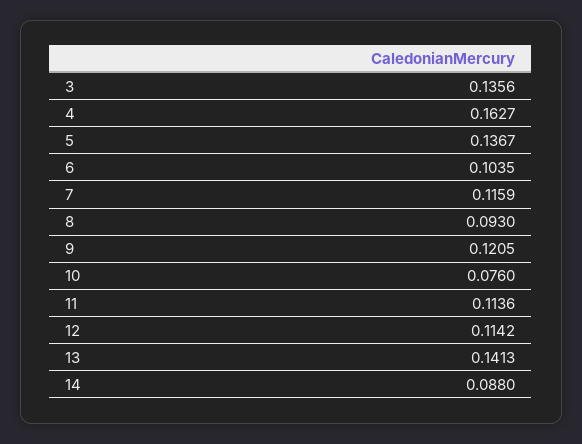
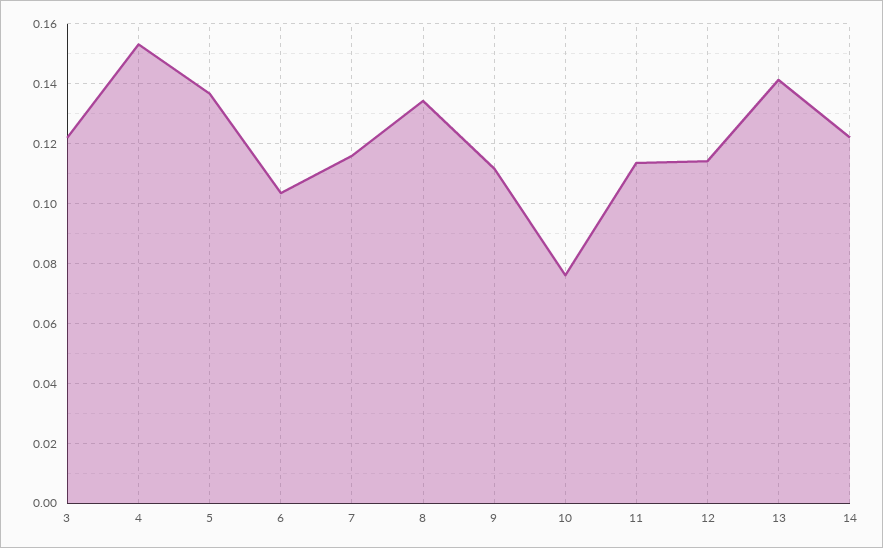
3: 0.1356 -> 0.1225
4: 0.1627 -> 0.1525
8: 0.093 -> 0.135
9: 0.1205 -> 0.1125
14: 0.088 -> 0.1225

